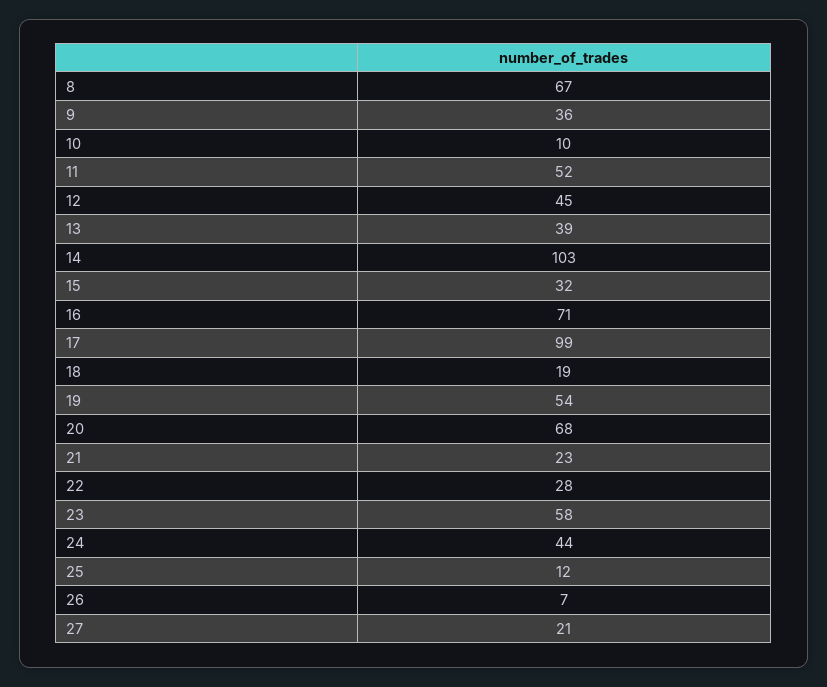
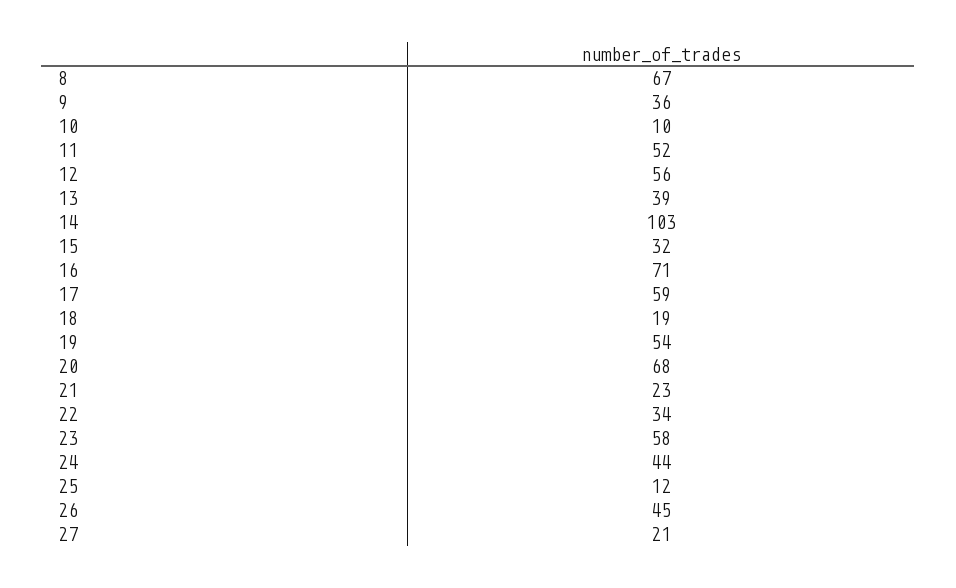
12: 45 -> 56
17: 99 -> 59
22: 28 -> 34
26: 7 -> 45

